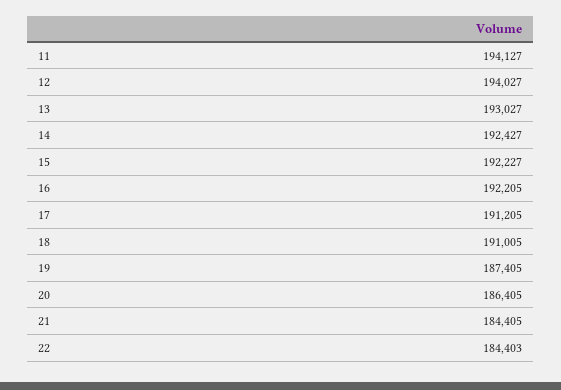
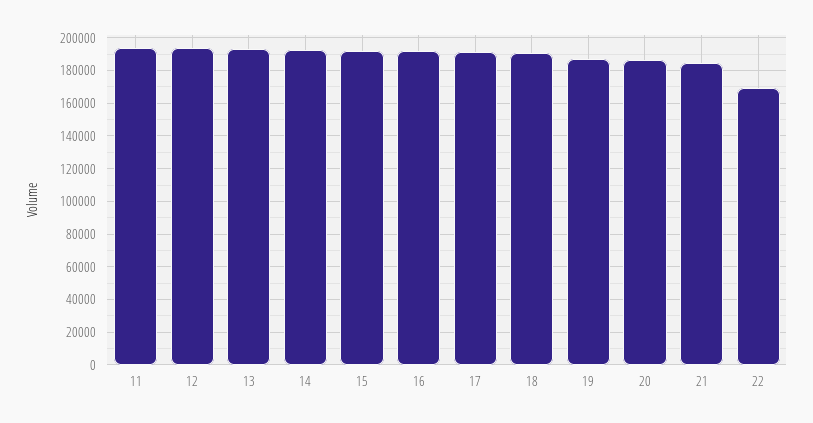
22: 184403 -> 170000

